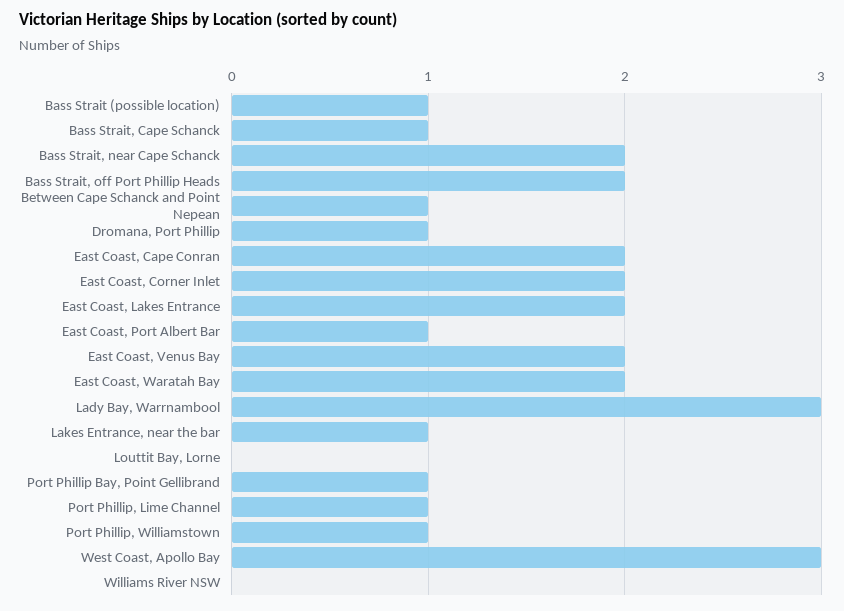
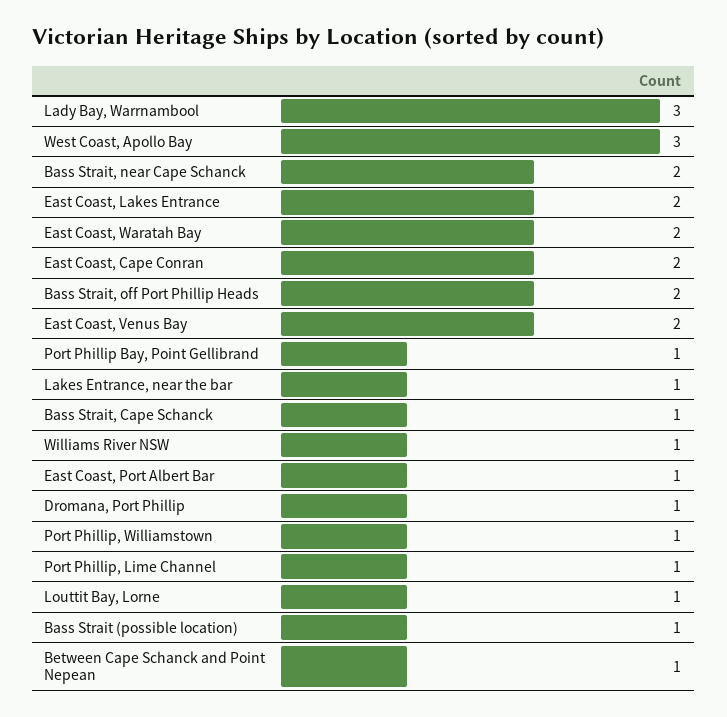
East Coast, Corner Inlet: 2 -> none
Louttit Bay, Lorne: 0 -> 1
Williams River NSW: 0 -> 1

